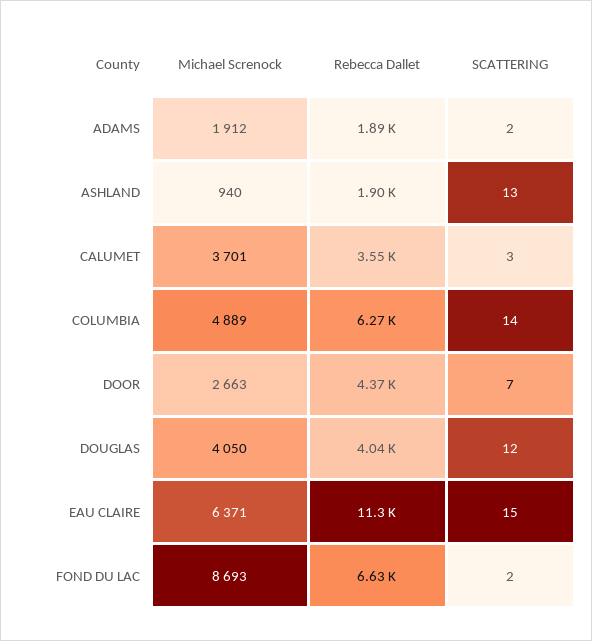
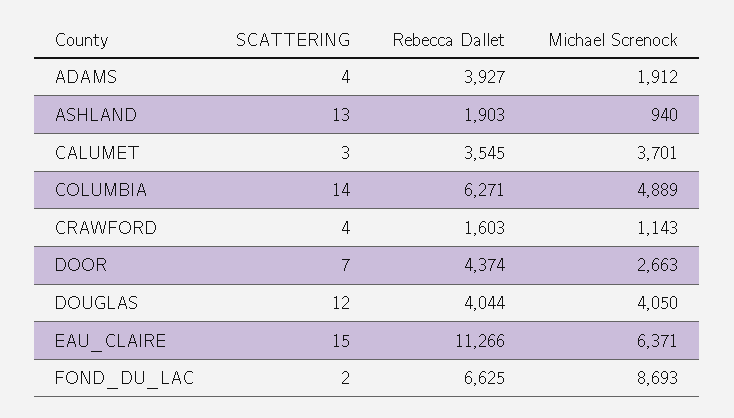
Rebecca Dallet, ADAMS: 1890 -> 3927
SCATTERING, ADAMS: 2 -> 4
SCATTERING, CRAWFORD: none -> 4
Rebecca Dallet, CRAWFORD: none -> 1603
Michael Screnock, CRAWFORD: none -> 1143

